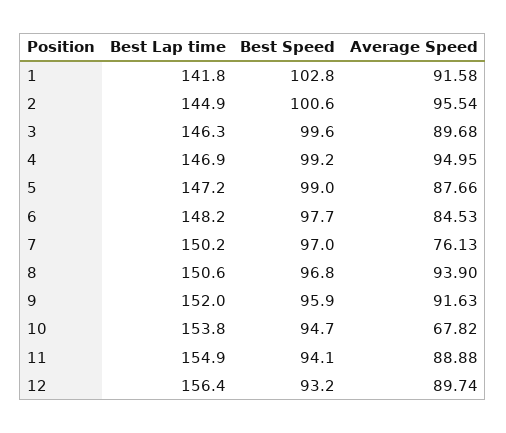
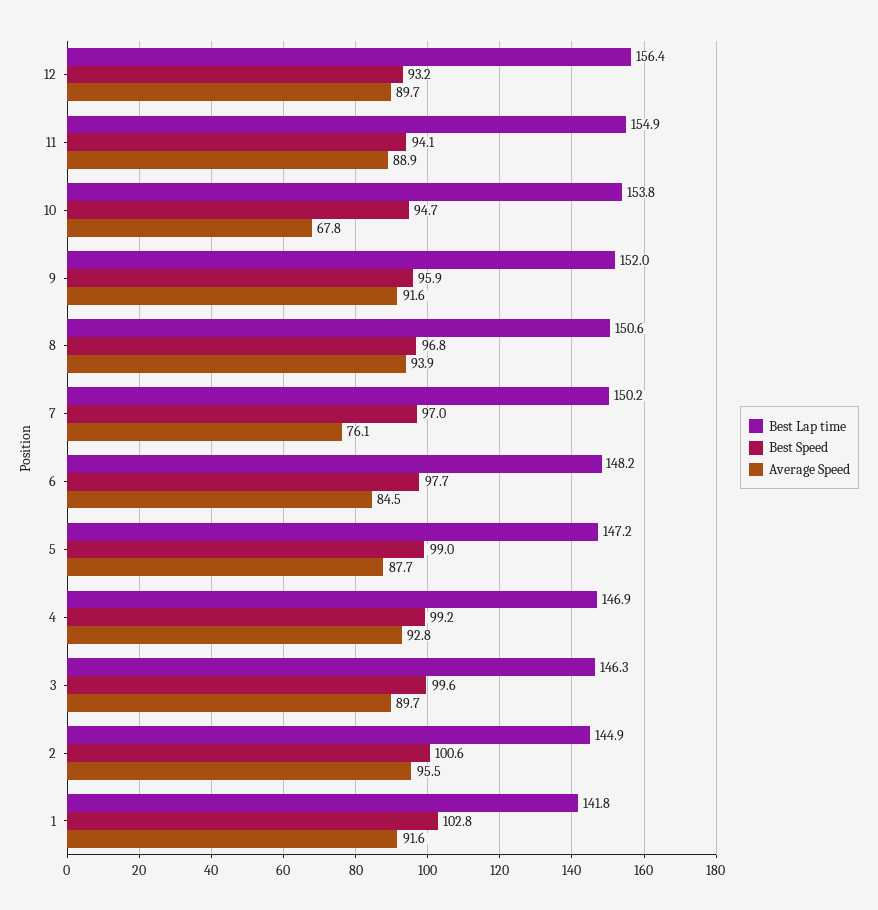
Average Speed, 4: 94.95 -> 92.8

